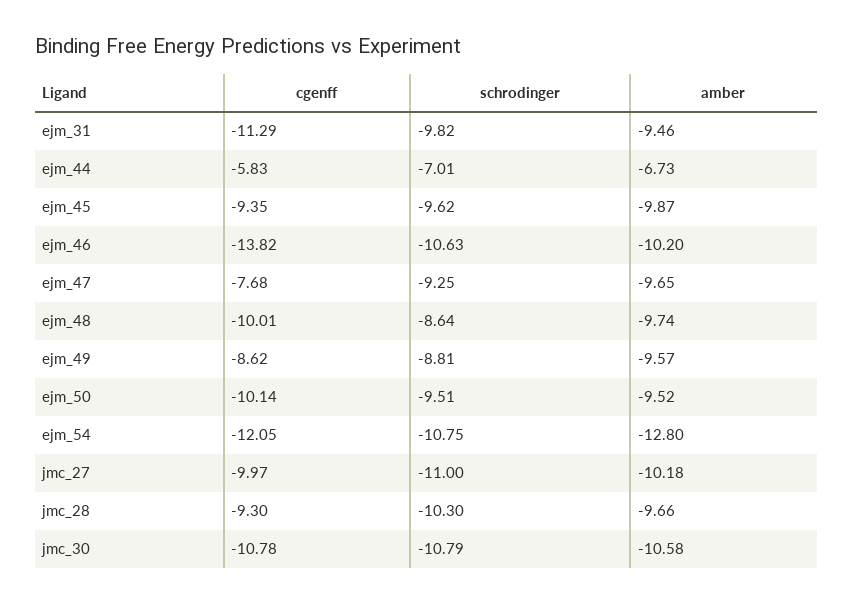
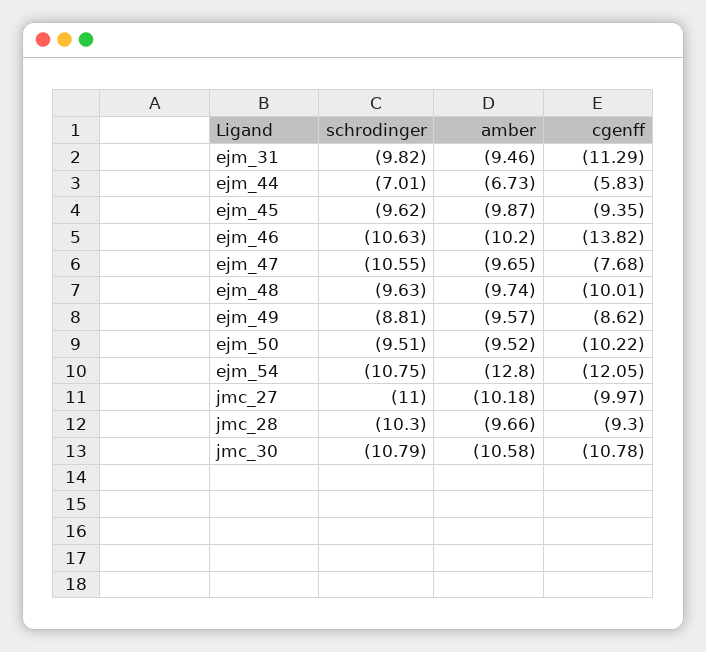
schrodinger, ejm_47: -9.25 -> -10.55
schrodinger, ejm_48: -8.64 -> -9.63
cgenff, ejm_50: -10.14 -> -10.22

